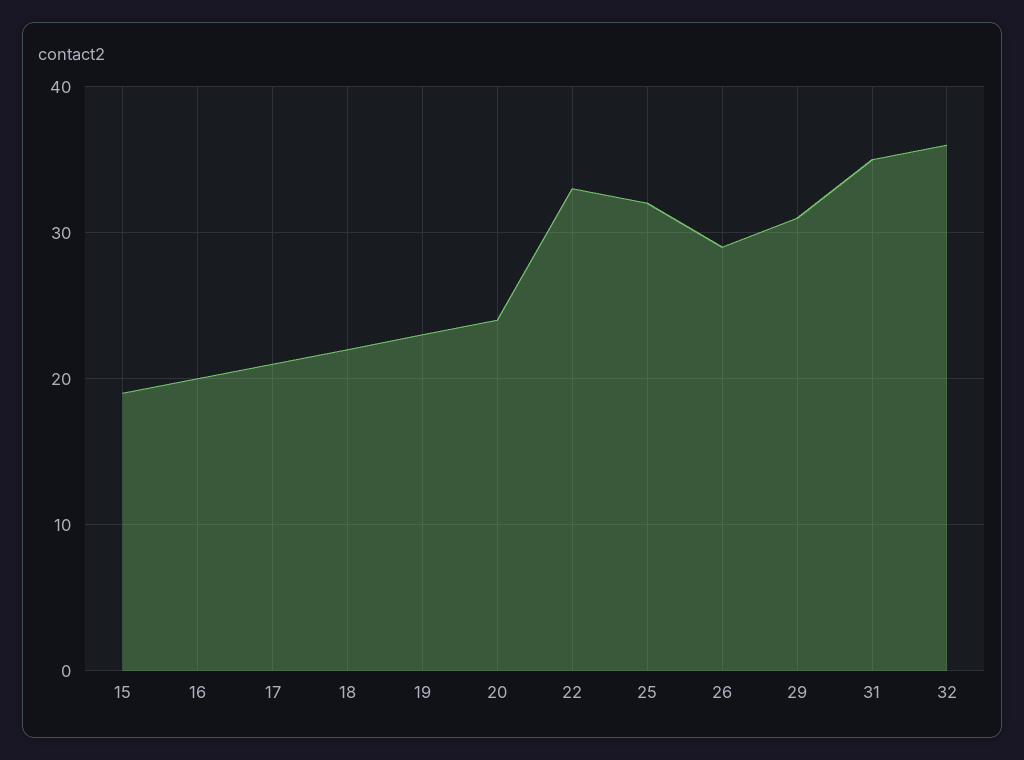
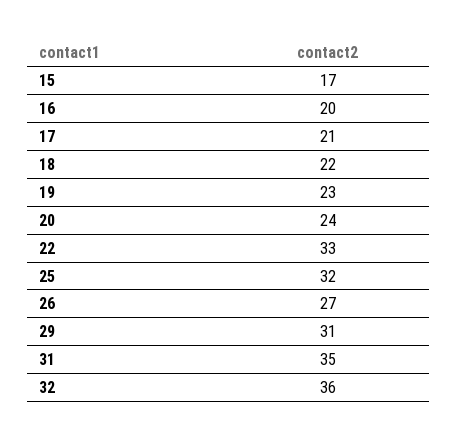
15: 19 -> 17
26: 29 -> 27

